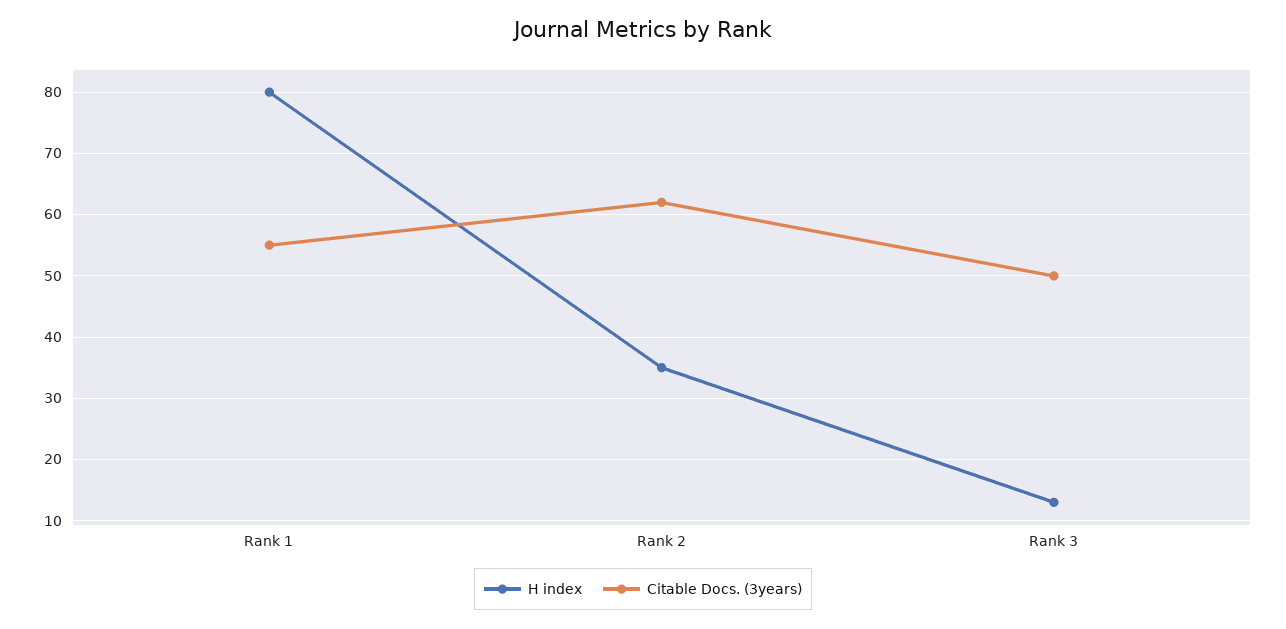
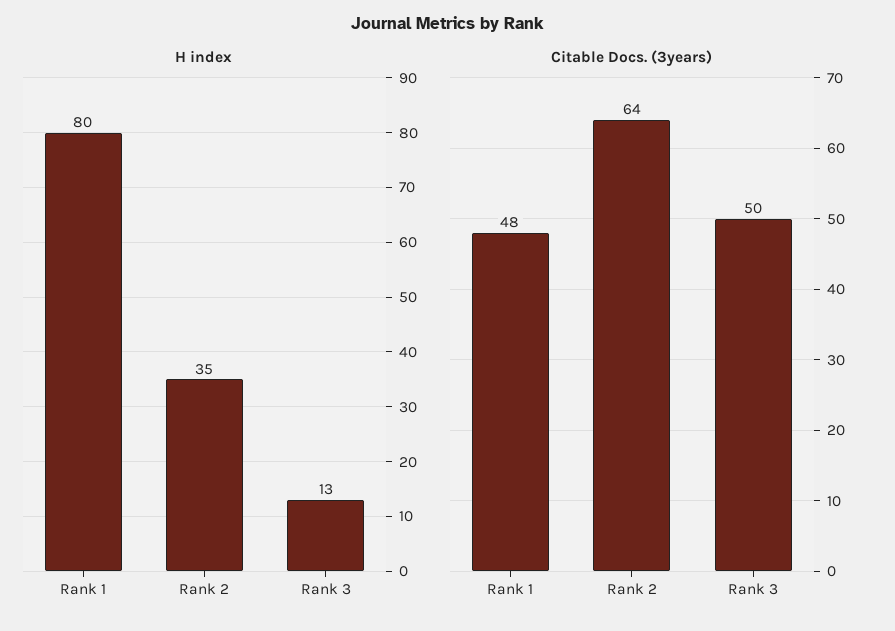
Citable Docs. (3years), Rank 1: 55 -> 48
Citable Docs. (3years), Rank 2: 62 -> 64

